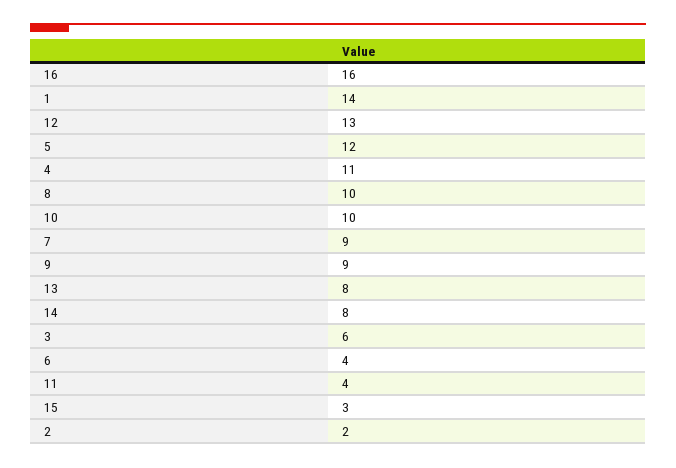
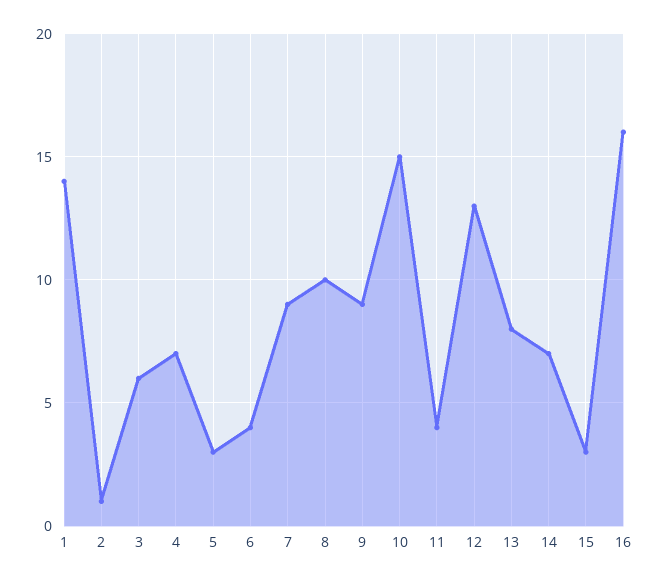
5: 12 -> 3
4: 11 -> 7
10: 10 -> 15
14: 8 -> 7
2: 2 -> 1

